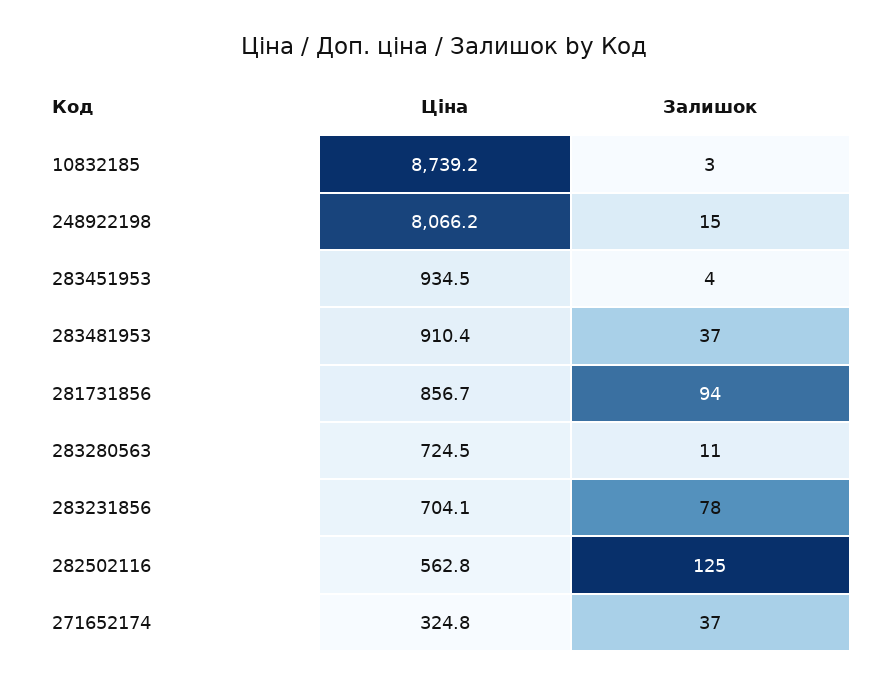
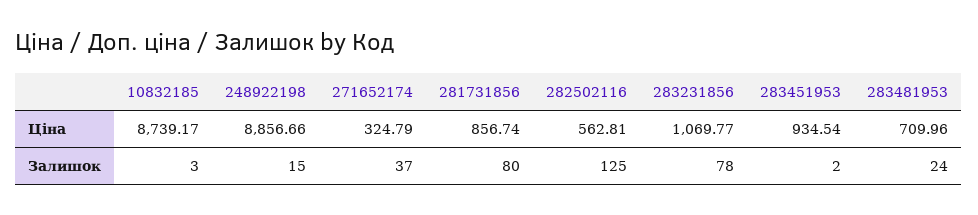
Ціна, 248922198: 8066.2 -> 8856.66
Залишок, 283451953: 4 -> 2
Ціна, 283481953: 910.4 -> 709.96
Залишок, 283481953: 37 -> 24
Залишок, 281731856: 94 -> 80
Ціна, 283280563: 724.5 -> none
Залишок, 283280563: 11 -> none
Ціна, 283231856: 704.1 -> 1069.77

